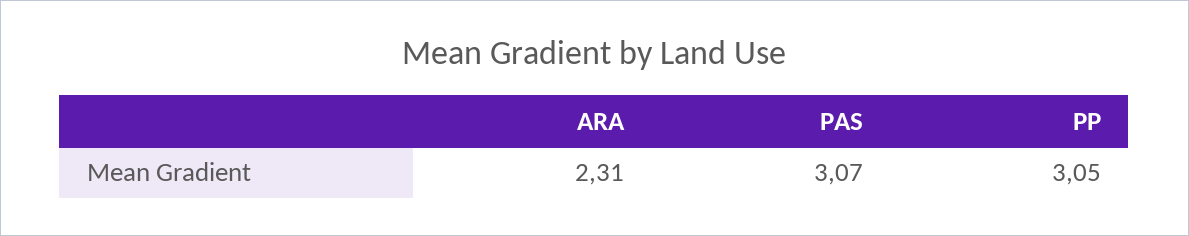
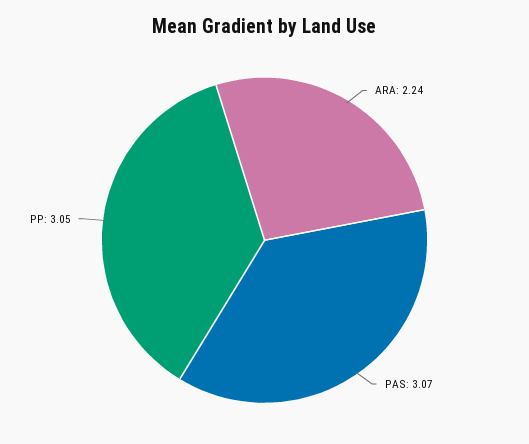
ARA: 2.31 -> 2.24

